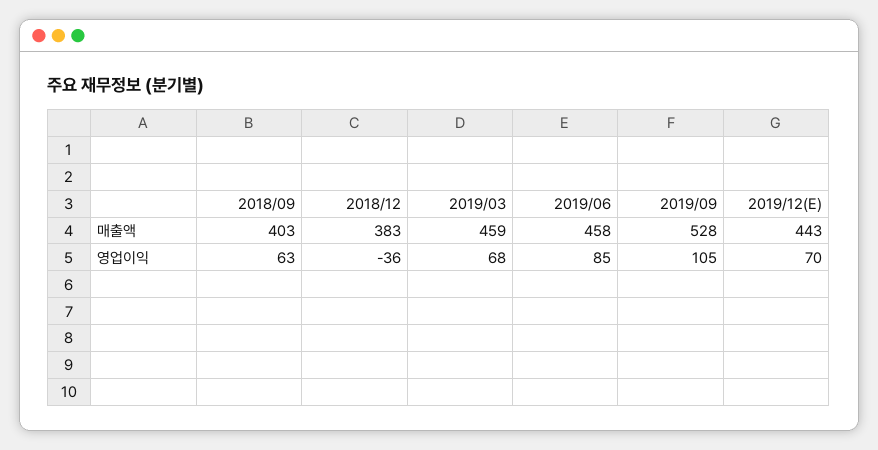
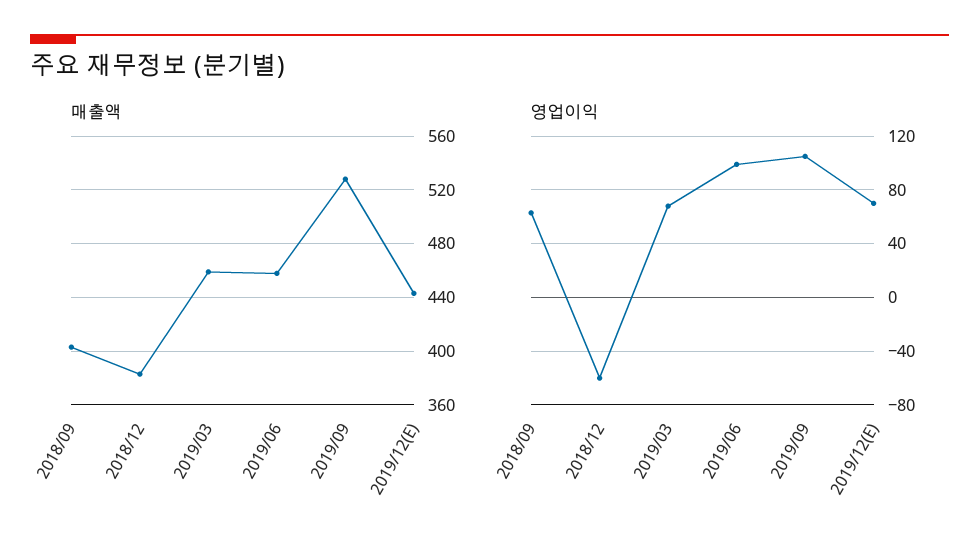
영업이익, 2018/12: -36 -> -60
영업이익, 2019/06: 85 -> 100

